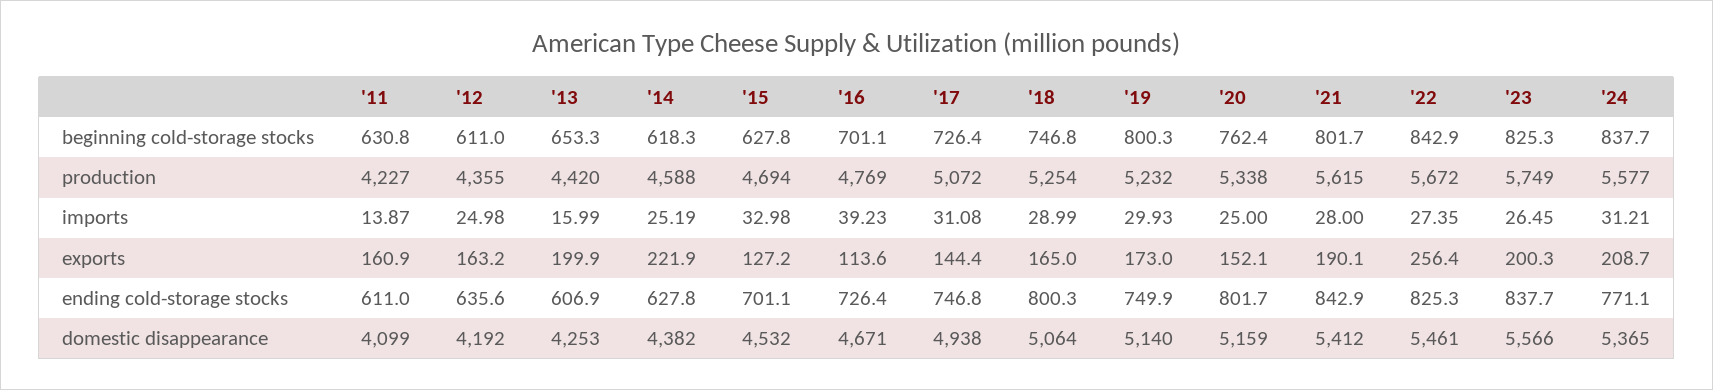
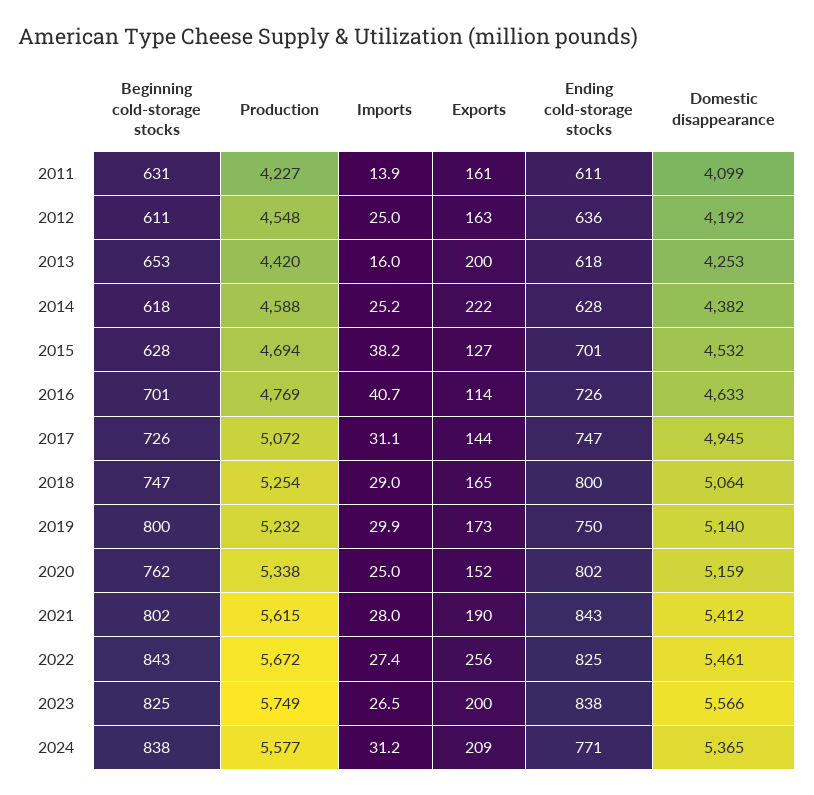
'12, production: 4355 -> 4548
'15, imports: 32.98 -> 38.2
'16, imports: 39.23 -> 40.7
'13, ending cold-storage stocks: 606.9 -> 618
'16, domestic disappearance: 4671 -> 4633
'17, domestic disappearance: 4938 -> 4945

